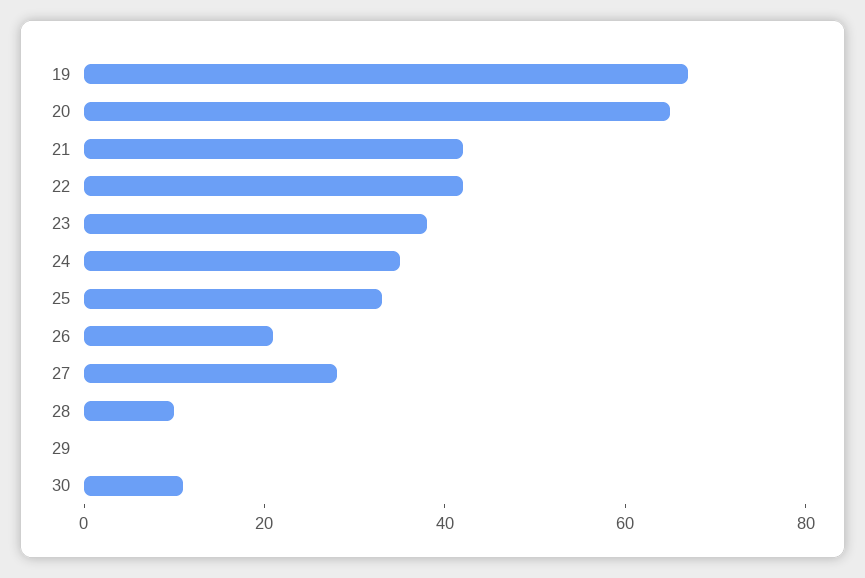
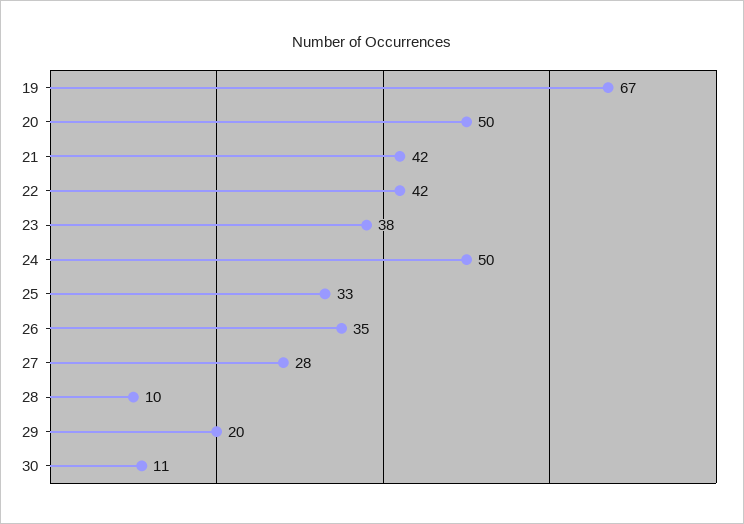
20: 65 -> 50
24: 35 -> 50
26: 20 -> 35
29: 0 -> 20

